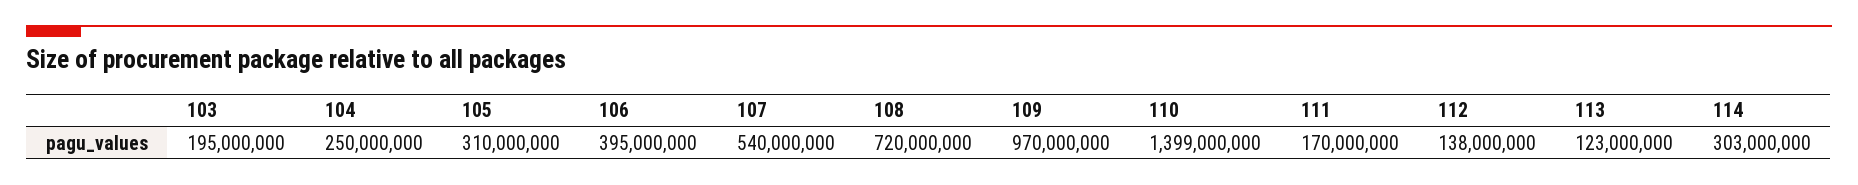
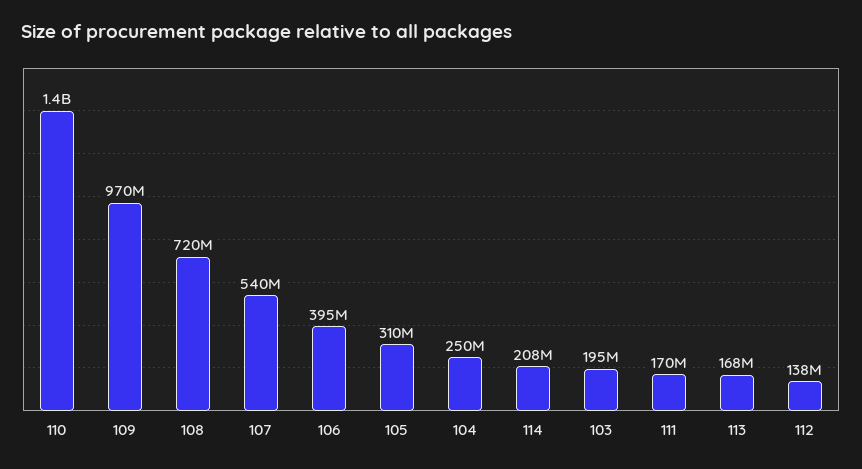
113: 123000000 -> 168000000
114: 303000000 -> 208000000

